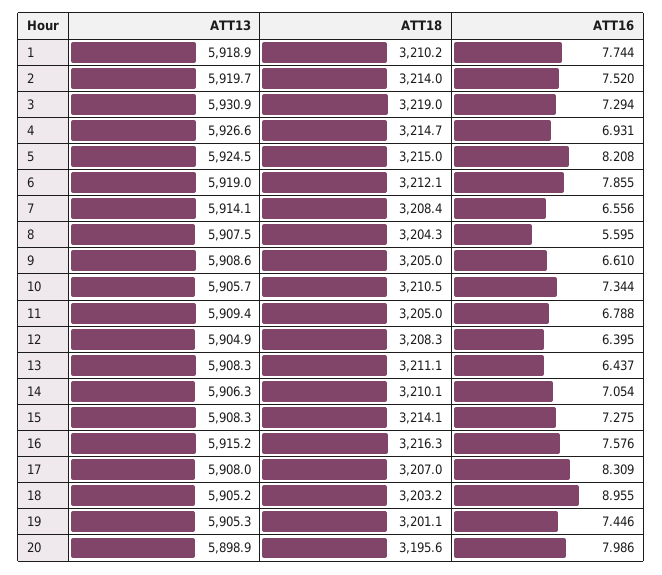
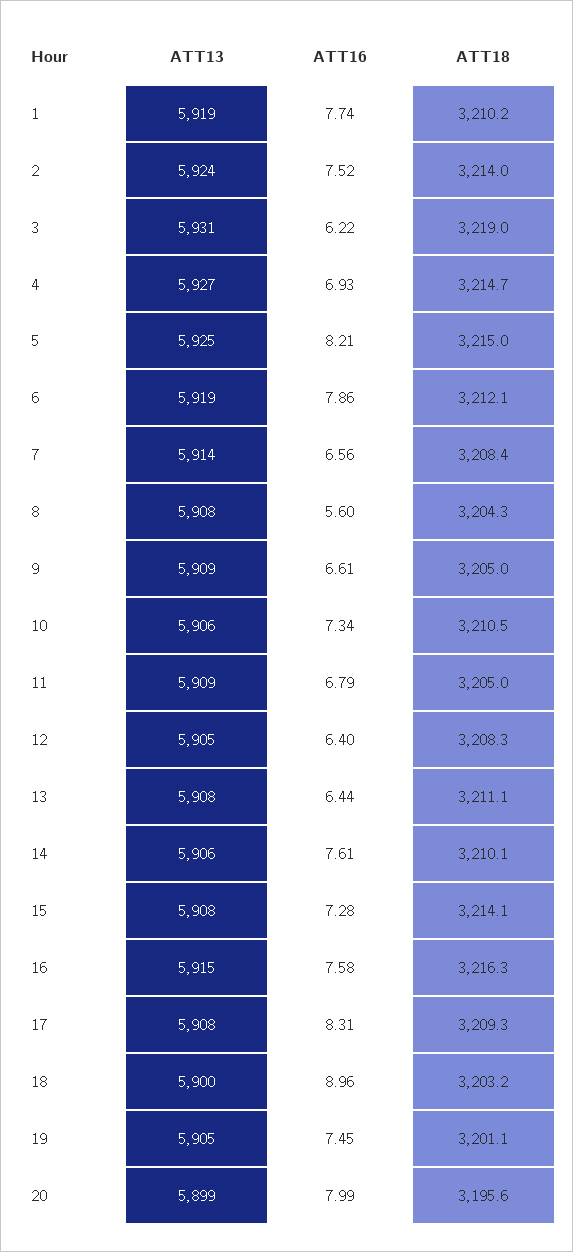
ATT13, 2: 5919.7 -> 5924
ATT16, 3: 7.294 -> 6.22
ATT16, 14: 7.054 -> 7.61
ATT18, 17: 3207 -> 3209.3
ATT13, 18: 5905.2 -> 5900

